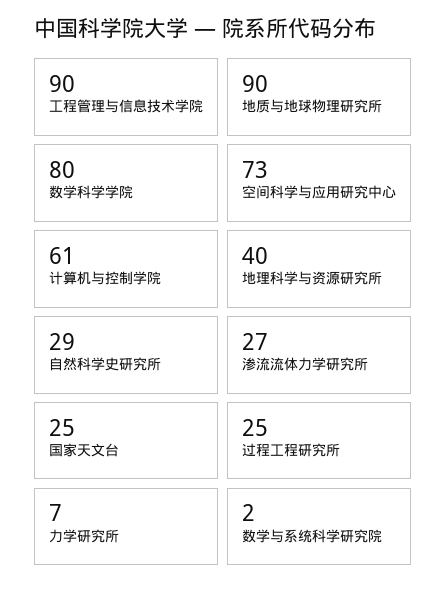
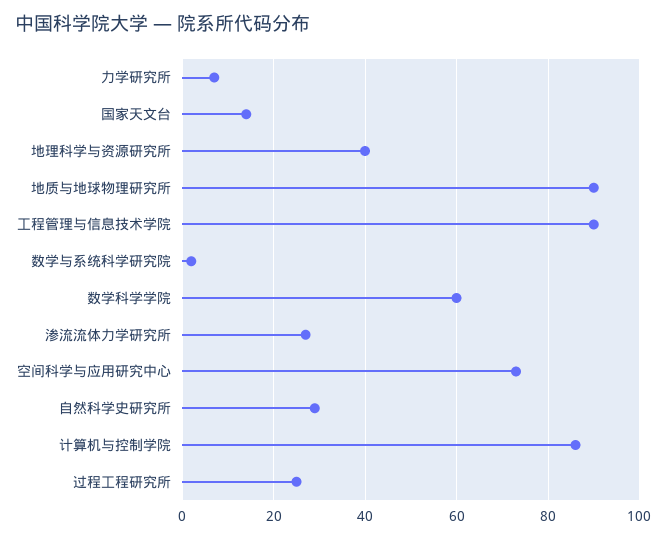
数学科学学院: 80 -> 60
计算机与控制学院: 61 -> 85
国家天文台: 25 -> 15

